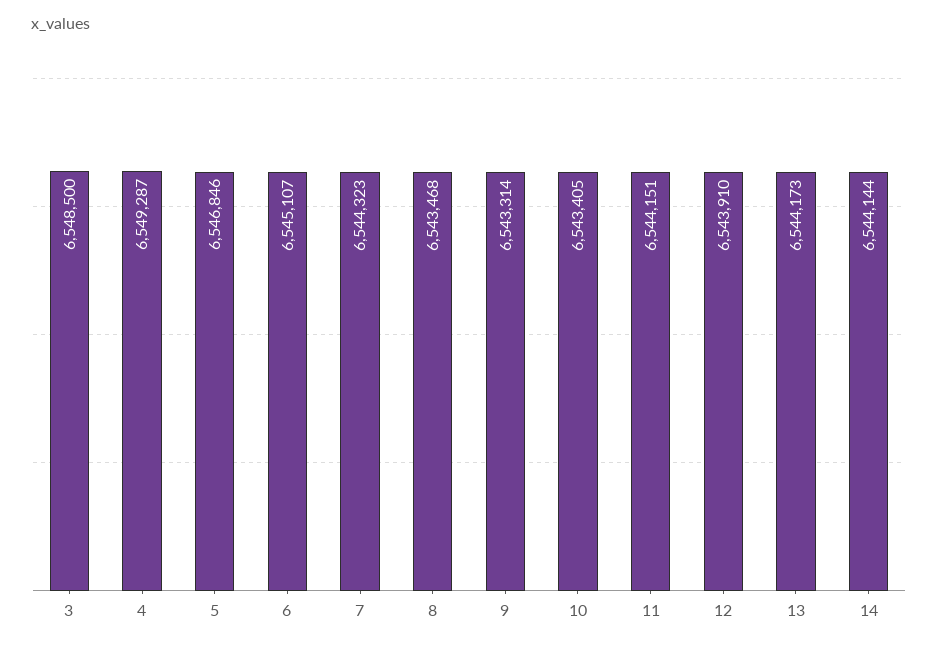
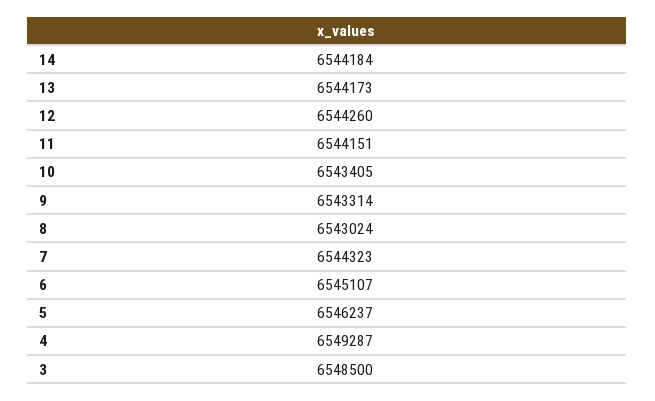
5: 6546846 -> 6546237
8: 6543468 -> 6543024
12: 6543910 -> 6544260
14: 6544144 -> 6544184

